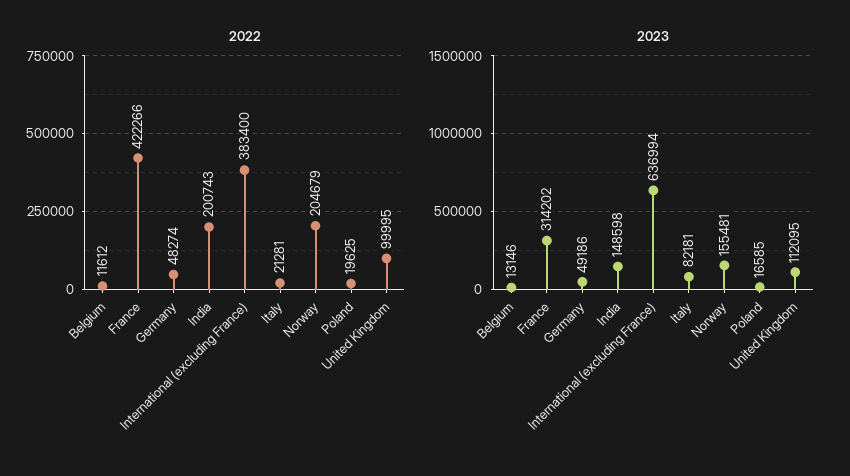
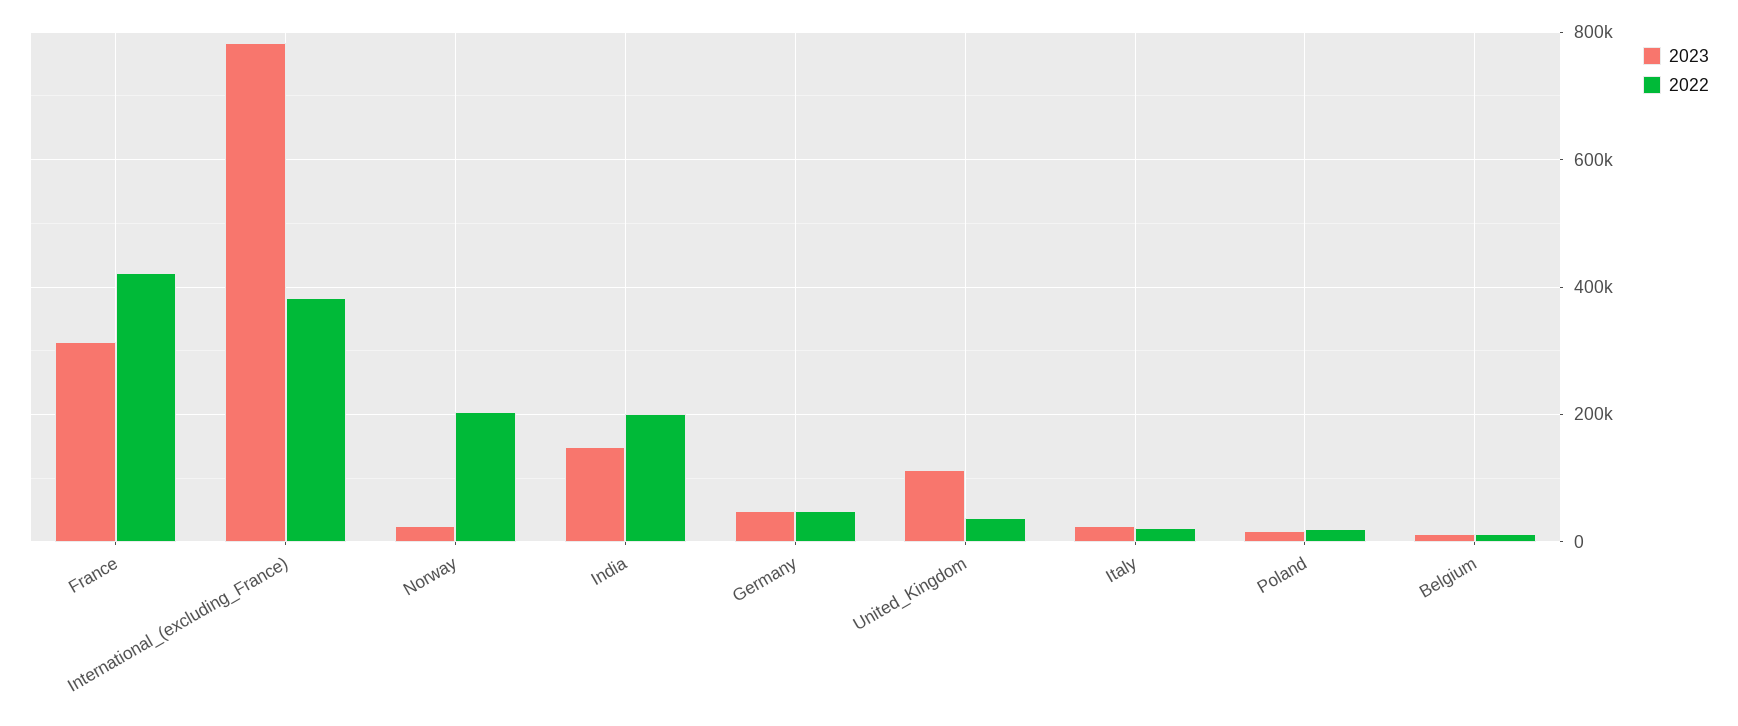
2022, United Kingdom: 99995 -> 40000
2023, International (excluding France): 636994 -> 780000
2023, Italy: 82181 -> 20000
2023, Norway: 155481 -> 20000

